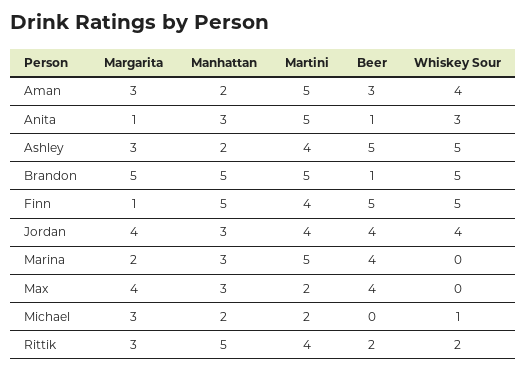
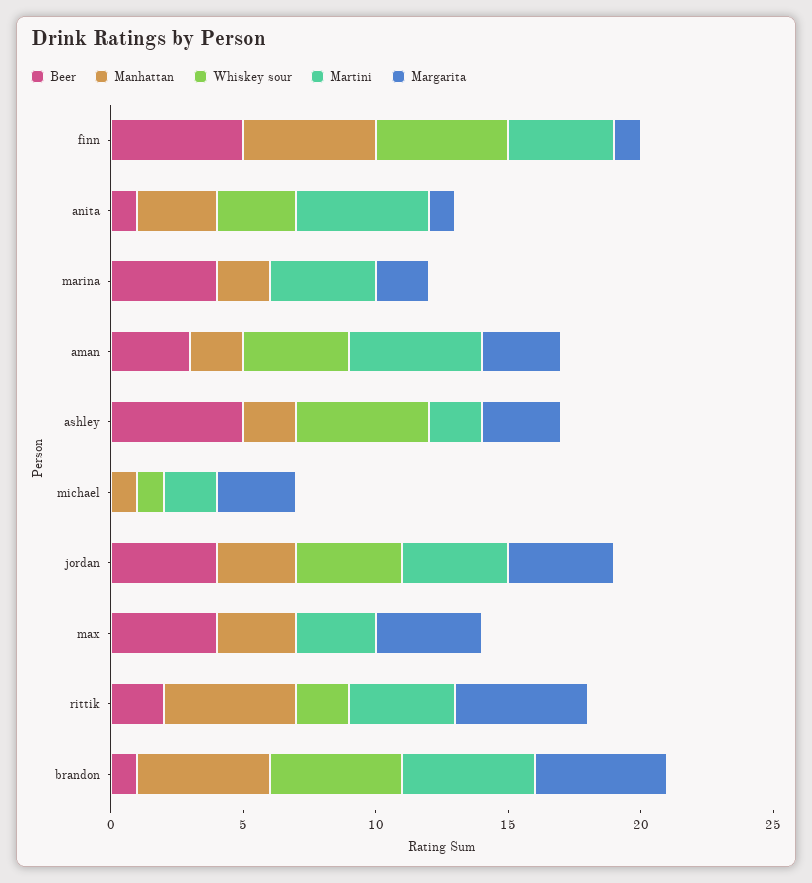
Martini, Ashley: 4 -> 2
Manhattan, Marina: 3 -> 2
Martini, Marina: 5 -> 4
Martini, Max: 2 -> 3
Manhattan, Michael: 2 -> 1
Margarita, Rittik: 3 -> 5

